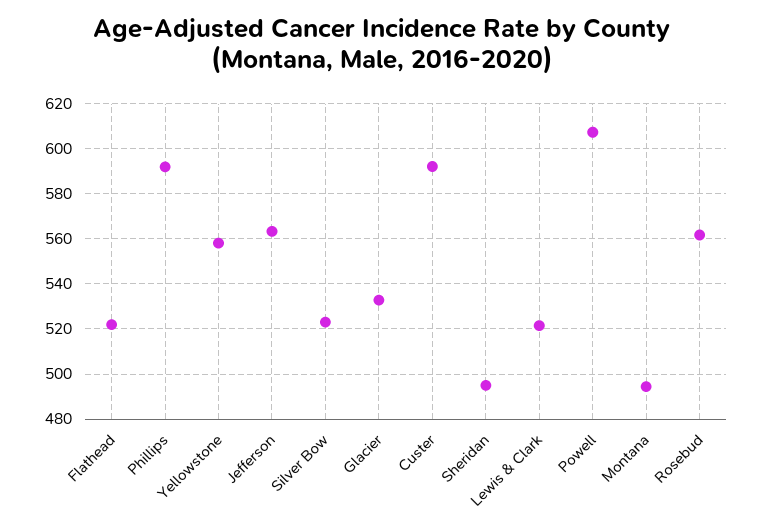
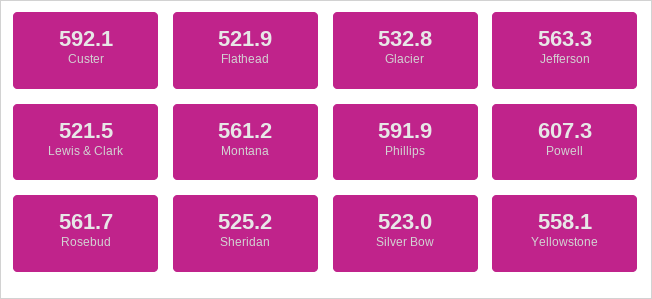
Sheridan: 495 -> 525.2
Montana: 495 -> 561.2

